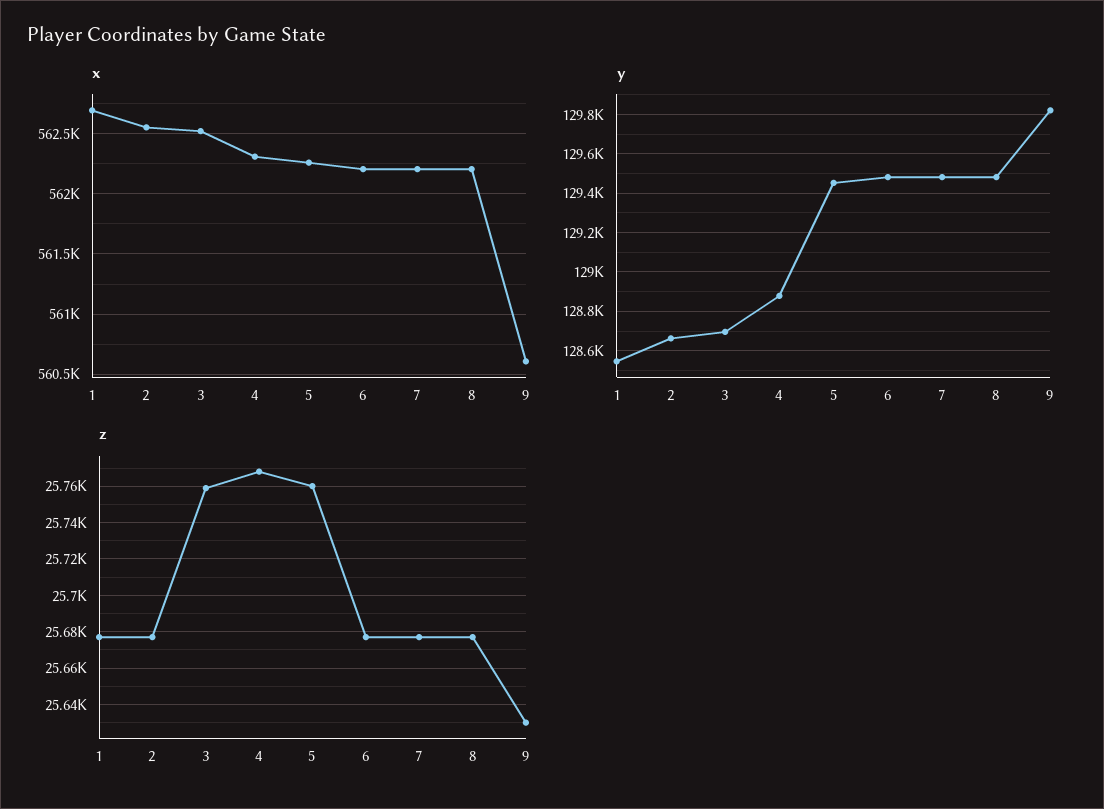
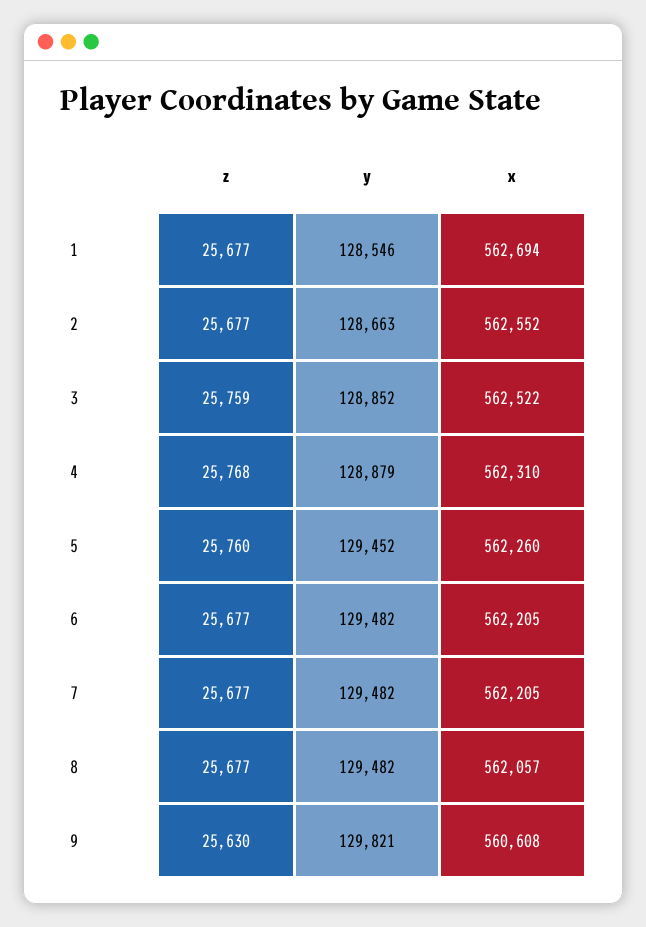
x, 8: 562200 -> 562057
y, 3: 128700 -> 128852

